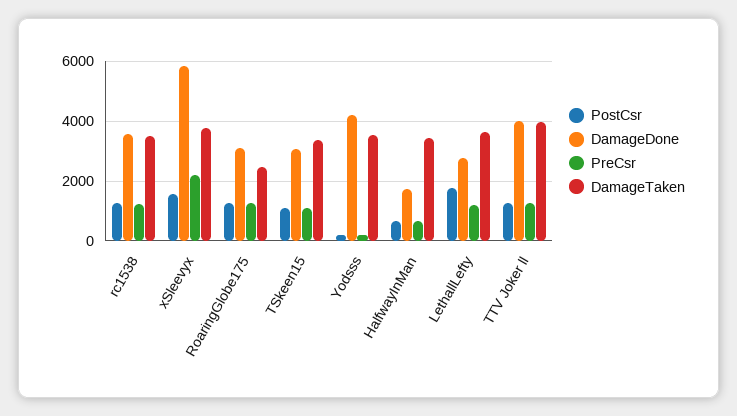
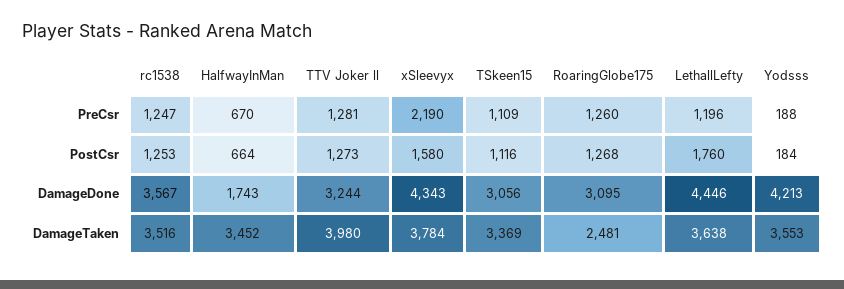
DamageDone, xSleevyx: 5750 -> 4343
DamageDone, LethallLefty: 2750 -> 4446
DamageDone, TTV Joker ll: 4000 -> 3244

